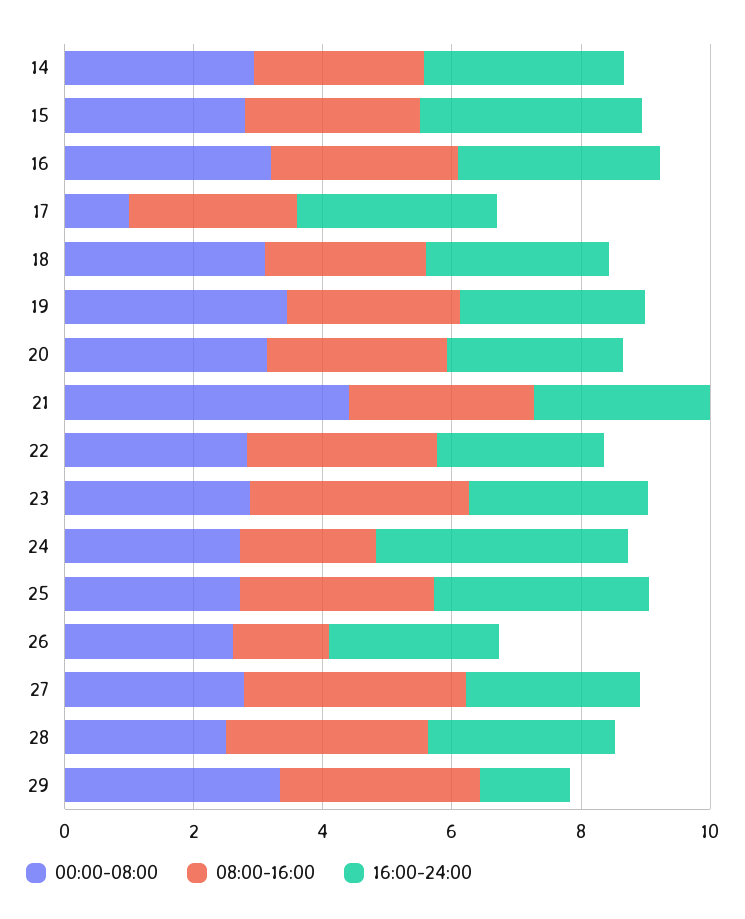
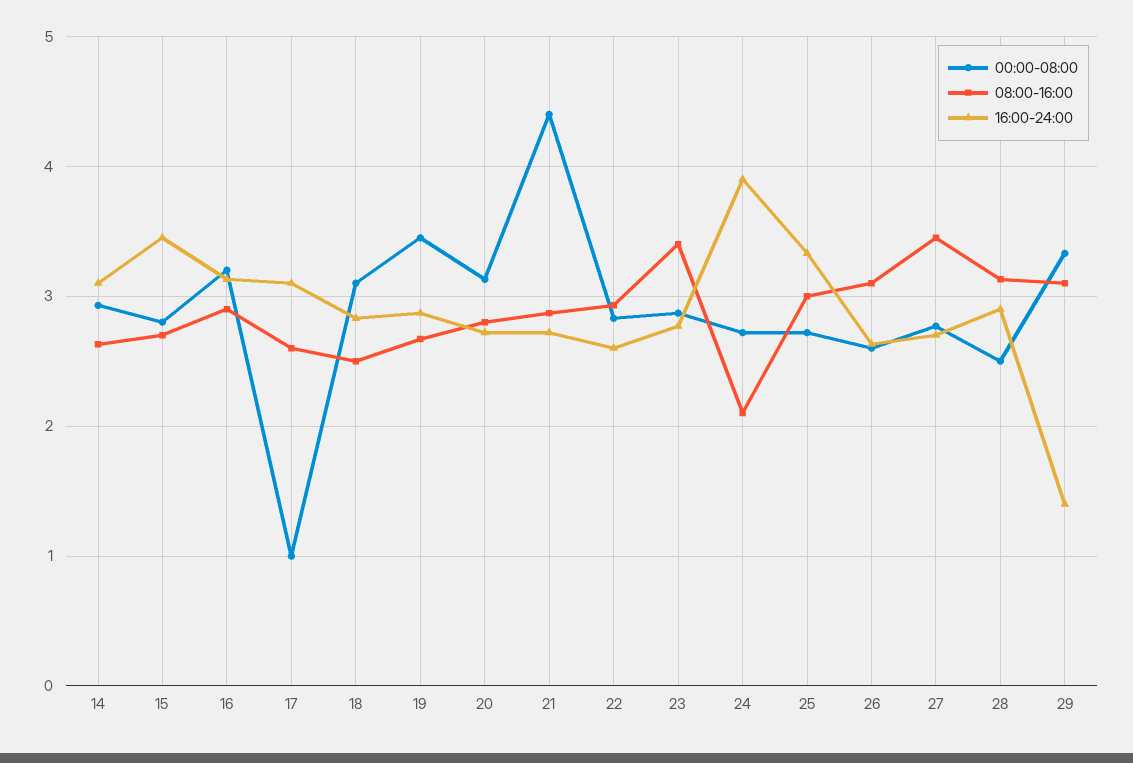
08:00-16:00, 26: 1.5 -> 3.1

